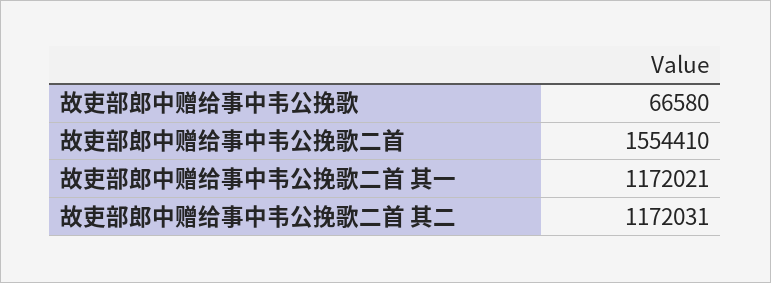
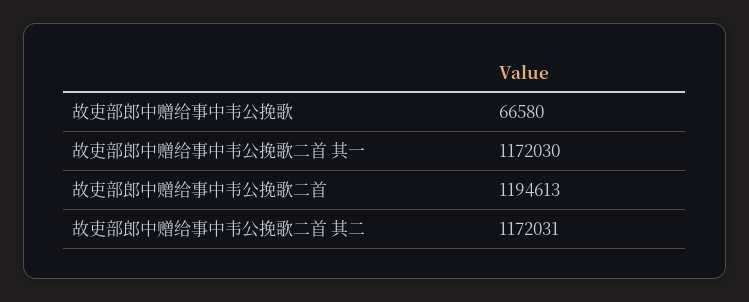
故吏部郎中赠给事中韦公挽歌二首: 1554410 -> 1194613
故吏部郎中赠给事中韦公挽歌二首 其一: 1172021 -> 1172030

